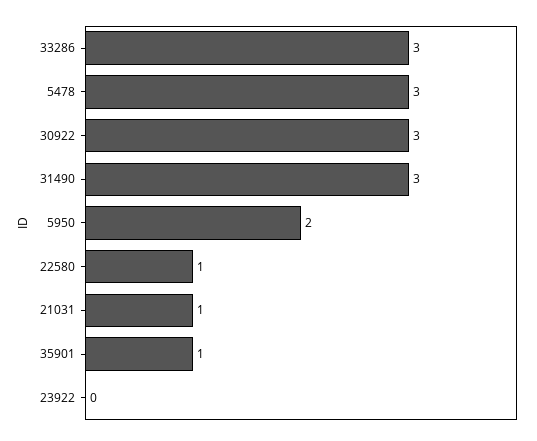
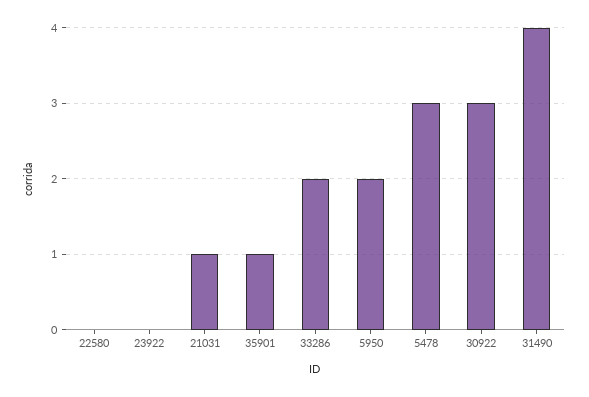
33286: 3 -> 2
31490: 3 -> 4
22580: 1 -> 0

